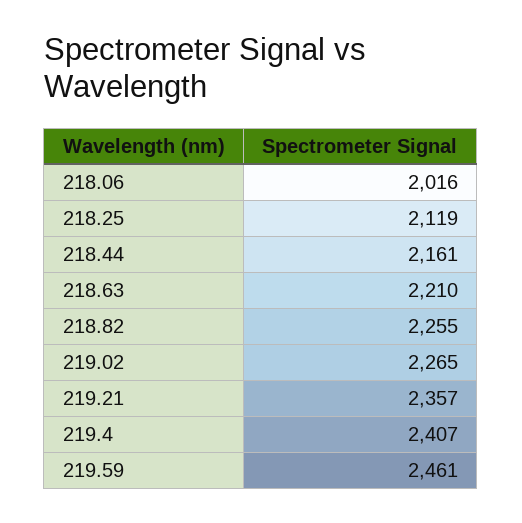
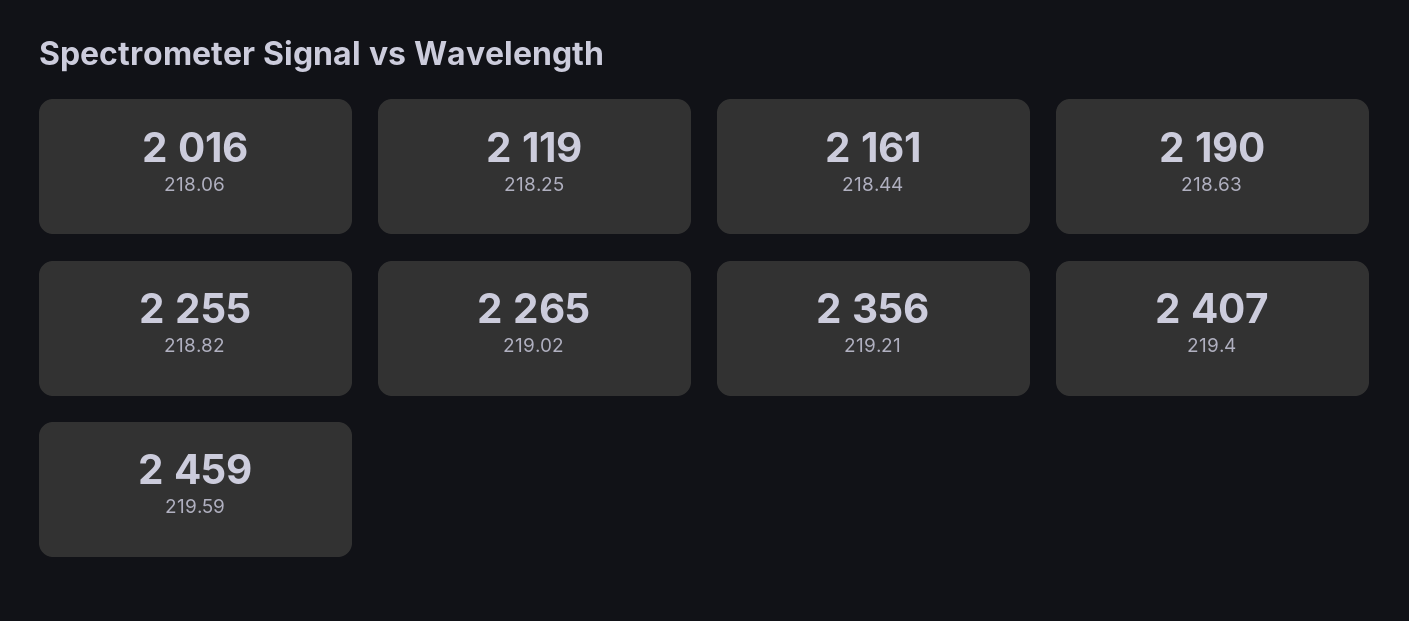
218.63: 2210 -> 2190
219.21: 2357 -> 2356
219.59: 2461 -> 2459

